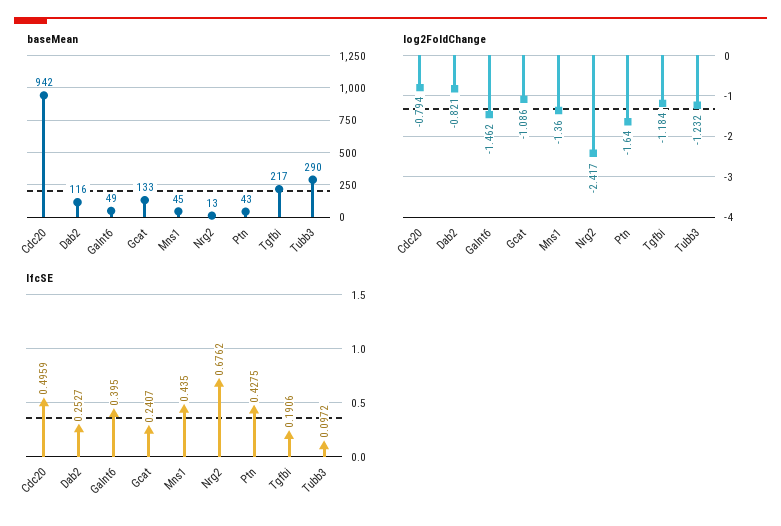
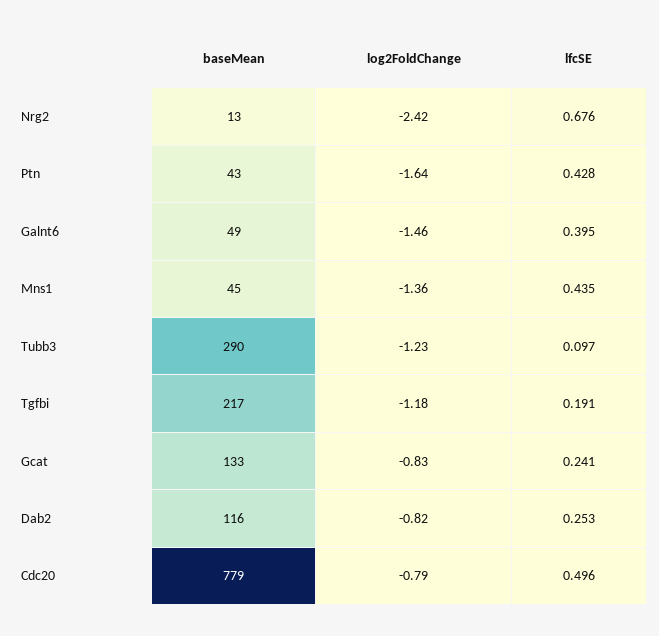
baseMean, Cdc20: 942 -> 779
log2FoldChange, Gcat: -1.086 -> -0.83

